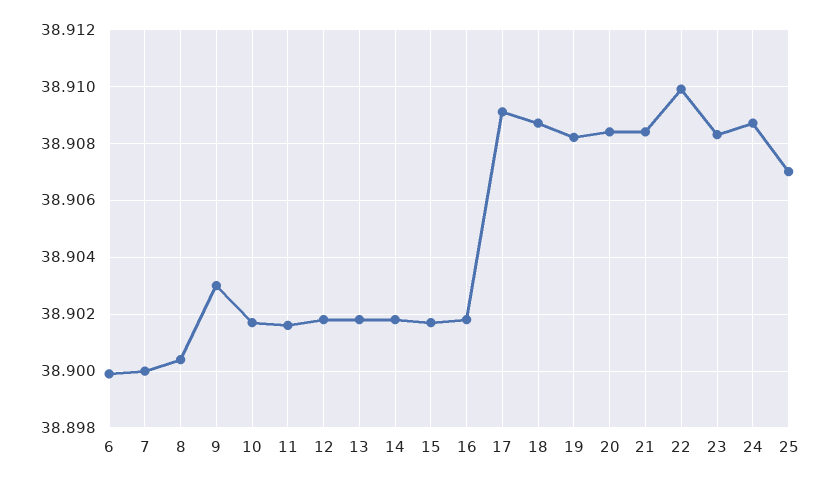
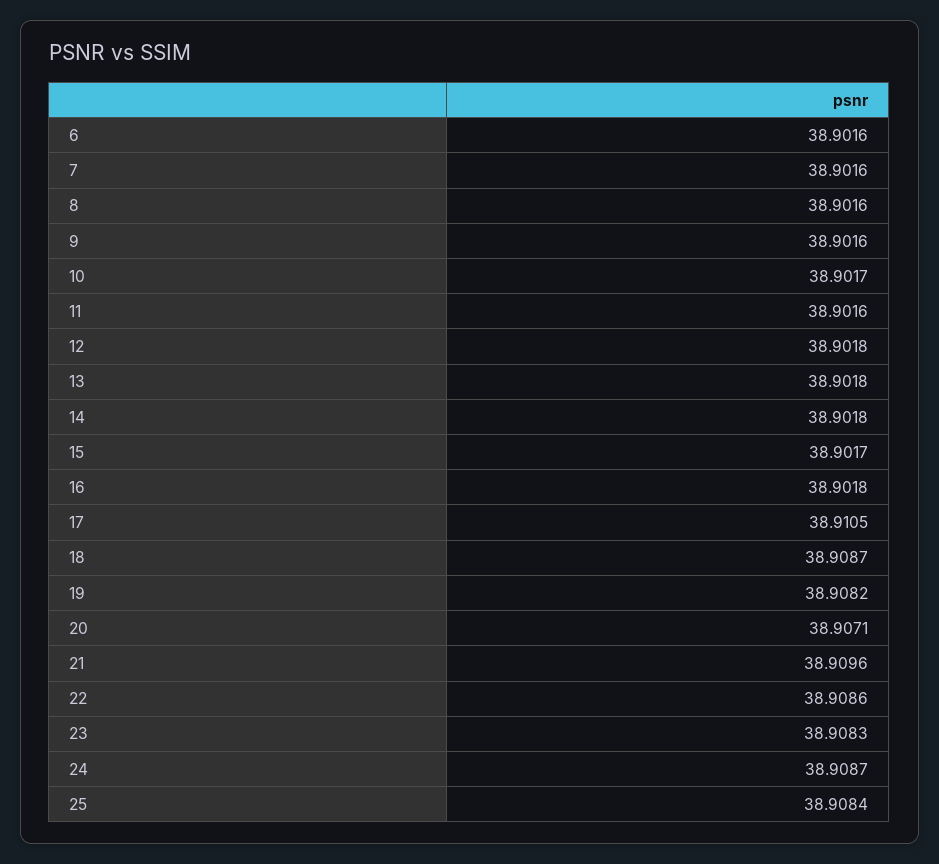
6: 38.9 -> 38.9016
7: 38.9 -> 38.9016
8: 38.9005 -> 38.9016
9: 38.903 -> 38.9016
17: 38.909 -> 38.9105
20: 38.9085 -> 38.9071
21: 38.9085 -> 38.9096
22: 38.91 -> 38.9086
25: 38.907 -> 38.9084

